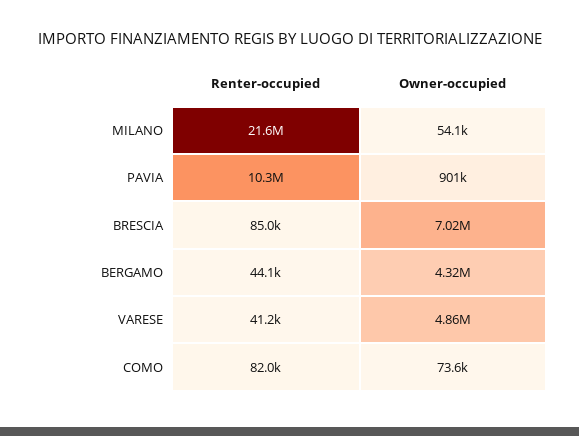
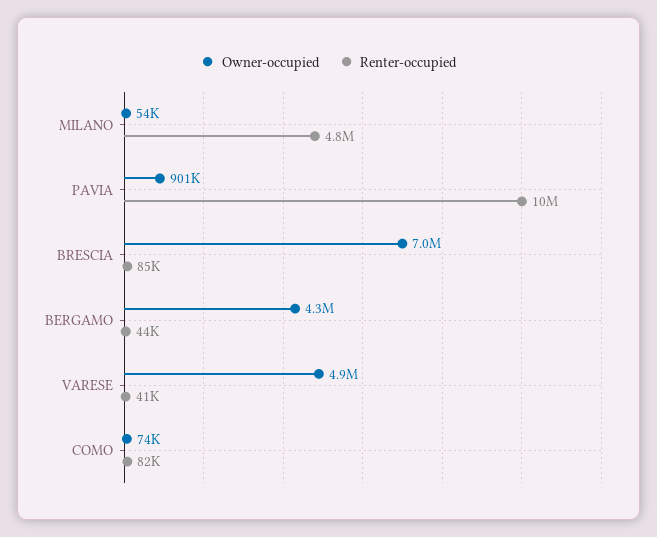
Renter-occupied, MILANO: 21600000 -> 4800000

